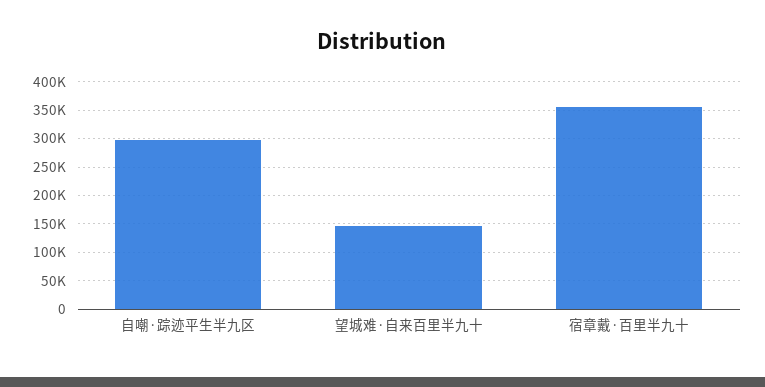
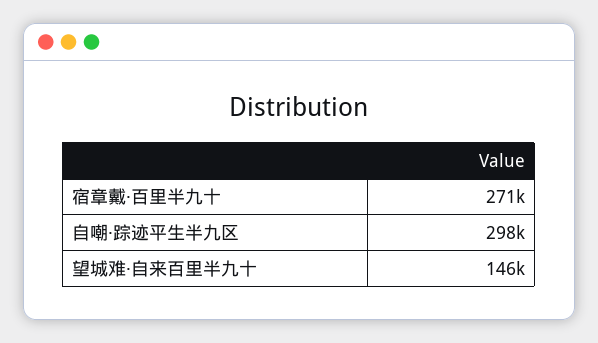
宿章戴·百里半九十: 350000 -> 271000

